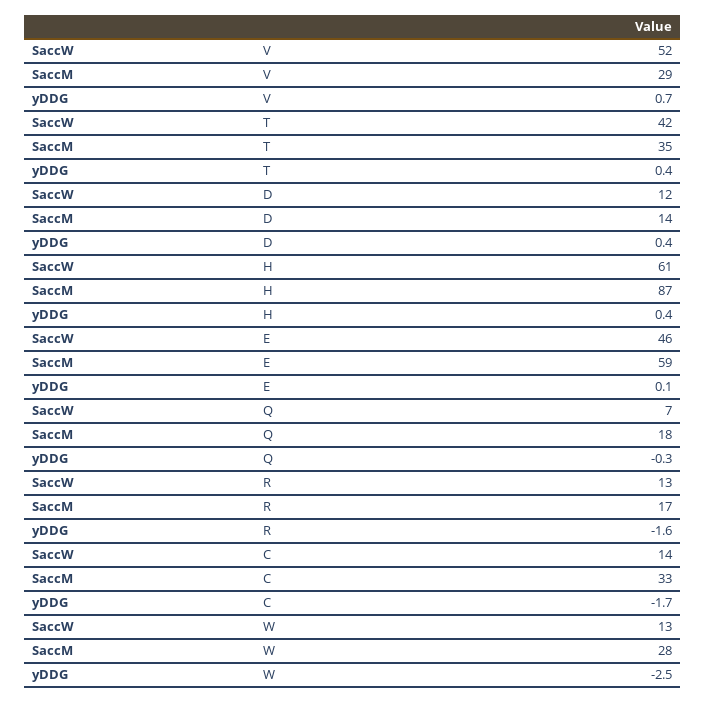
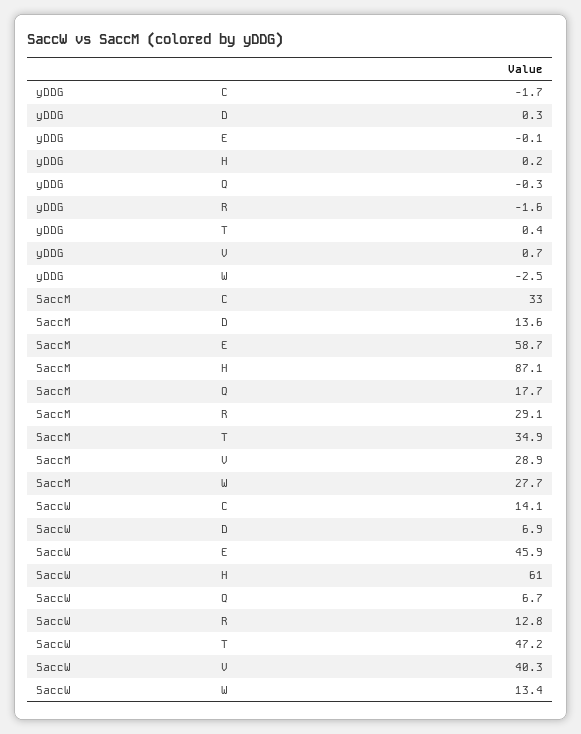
SaccW, V: 52 -> 40.3
SaccW, T: 42 -> 47.2
SaccW, D: 12 -> 6.9
yDDG, D: 0.4 -> 0.3
yDDG, H: 0.4 -> 0.2
yDDG, E: 0.1 -> -0.1
SaccM, R: 17 -> 29.1

